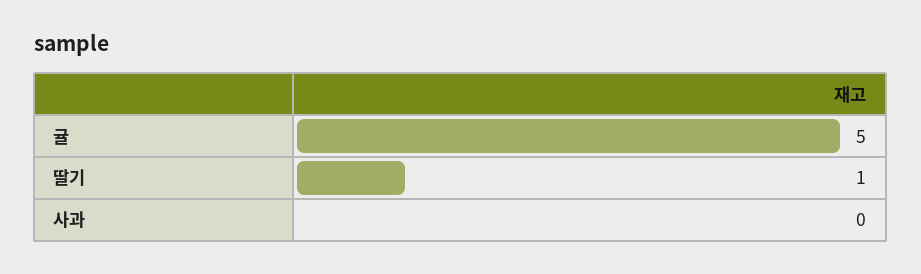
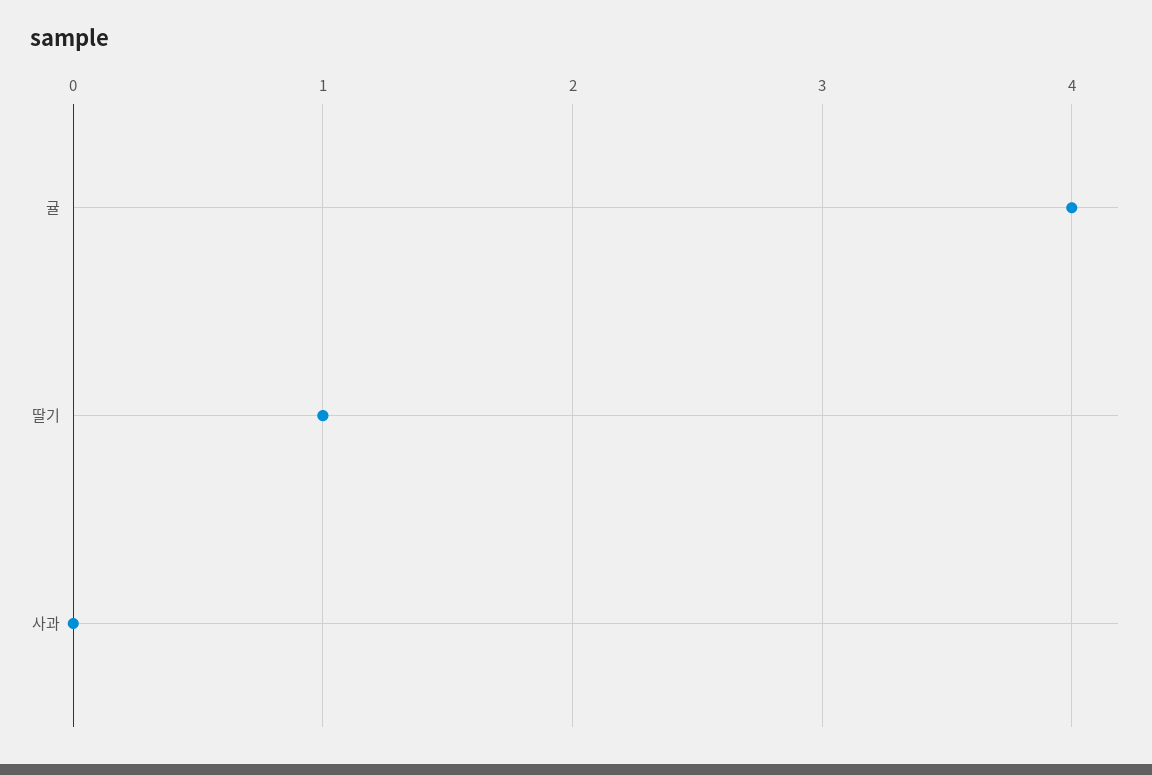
귤: 5 -> 4

